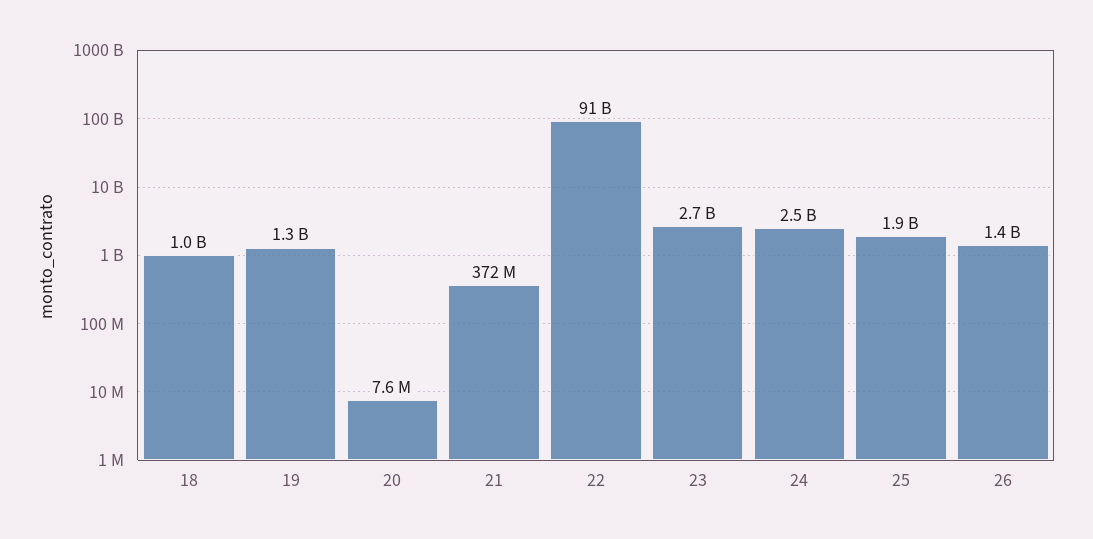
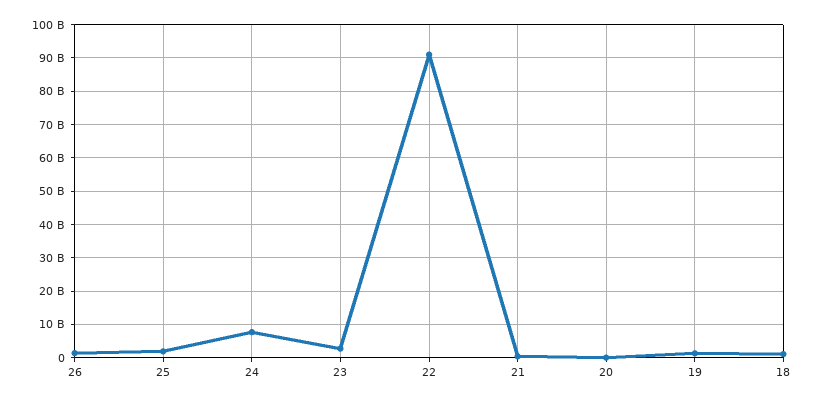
24: 2500000000 -> 8000000000

